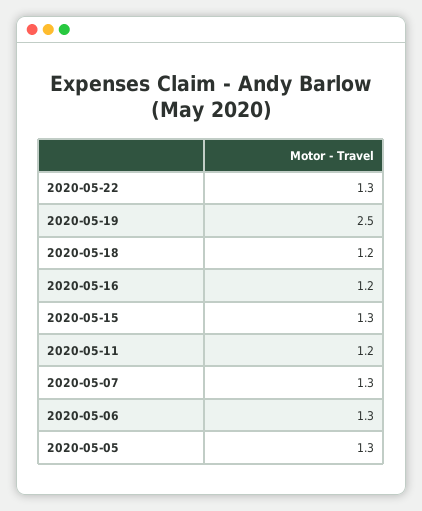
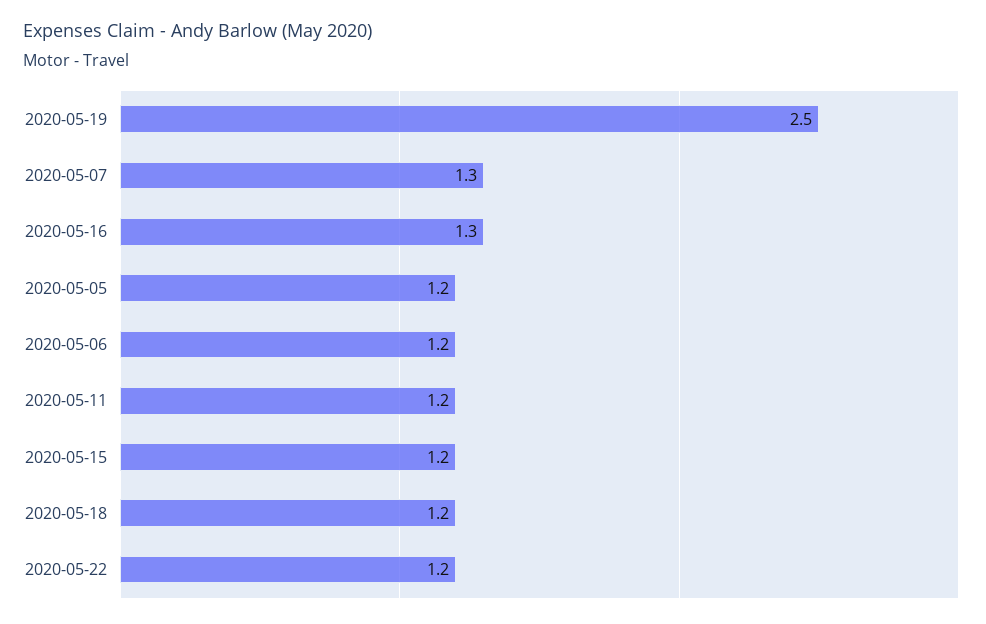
2020-05-22: 1.3 -> 1.2
2020-05-16: 1.2 -> 1.3
2020-05-15: 1.3 -> 1.2
2020-05-06: 1.3 -> 1.2
2020-05-05: 1.3 -> 1.2

